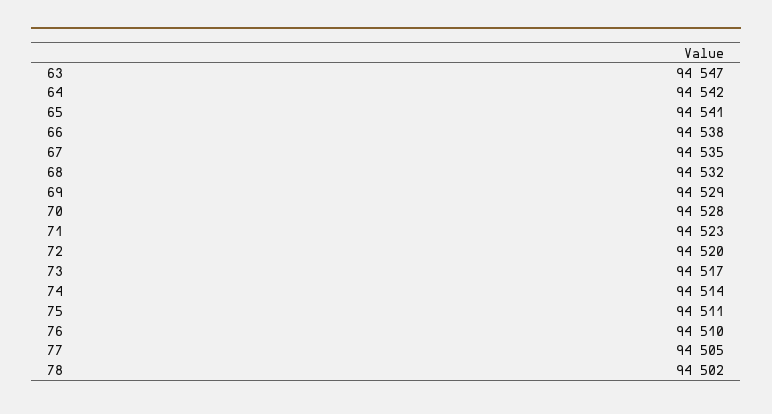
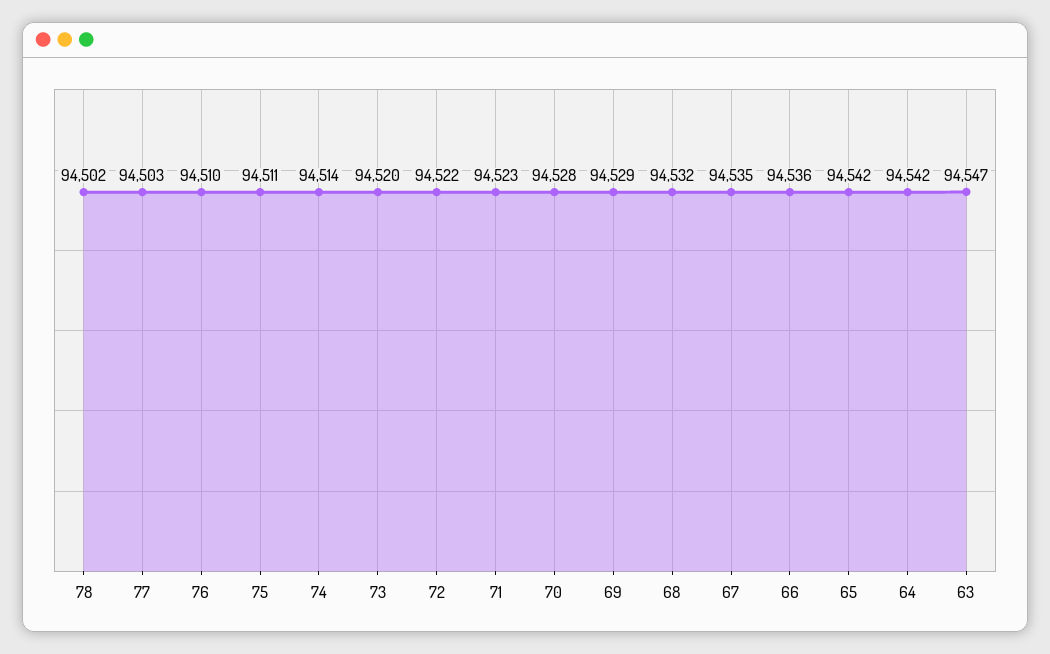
65: 94541 -> 94542
66: 94538 -> 94536
72: 94520 -> 94522
73: 94517 -> 94520
77: 94505 -> 94503

